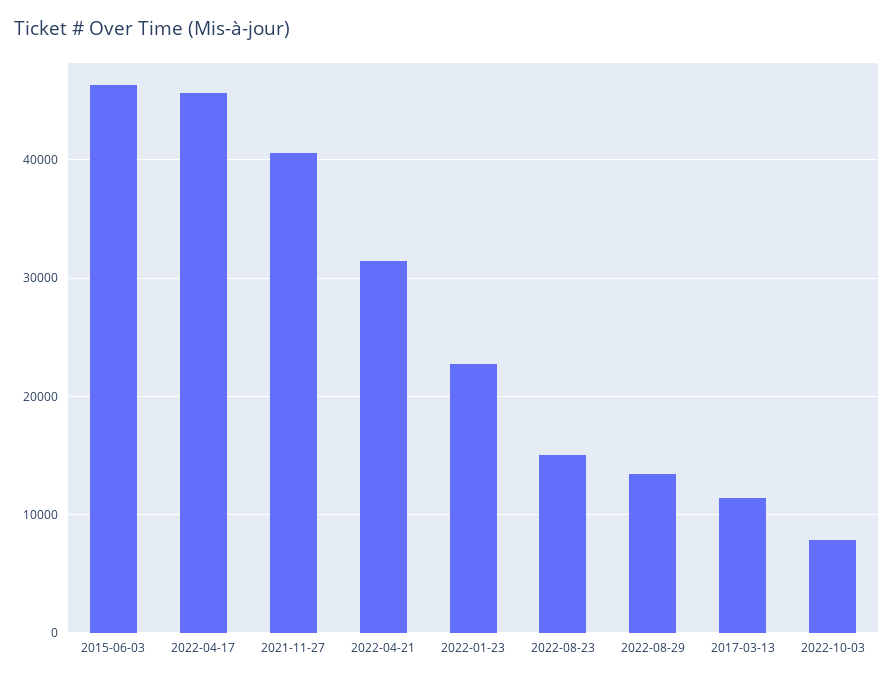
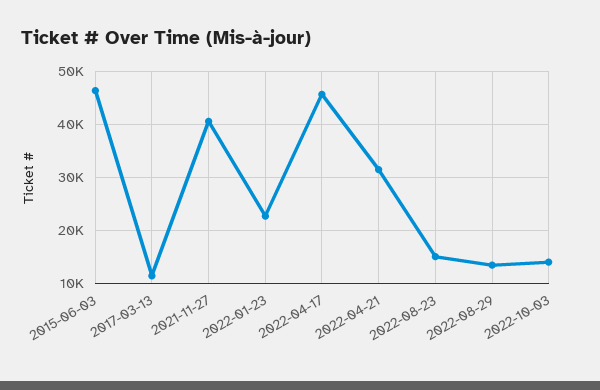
2022-10-03: 8000 -> 14000

